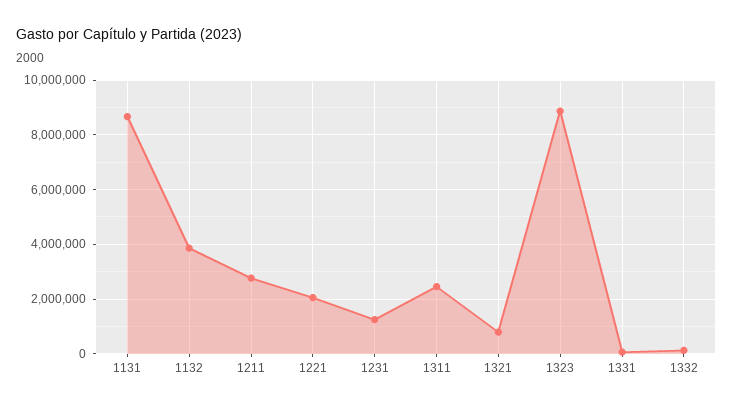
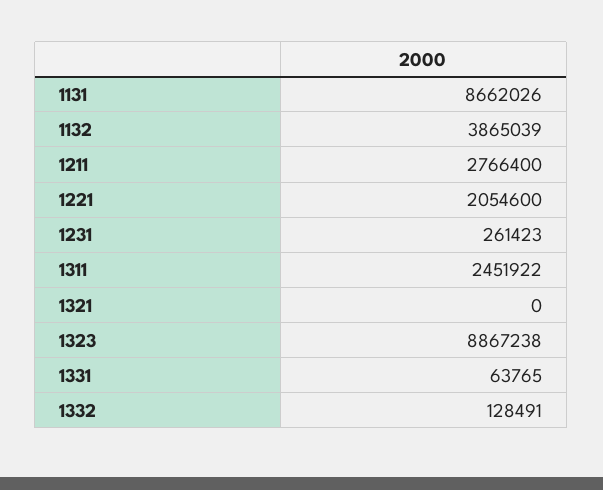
1231: 1250000 -> 261423
1321: 750000 -> 0

